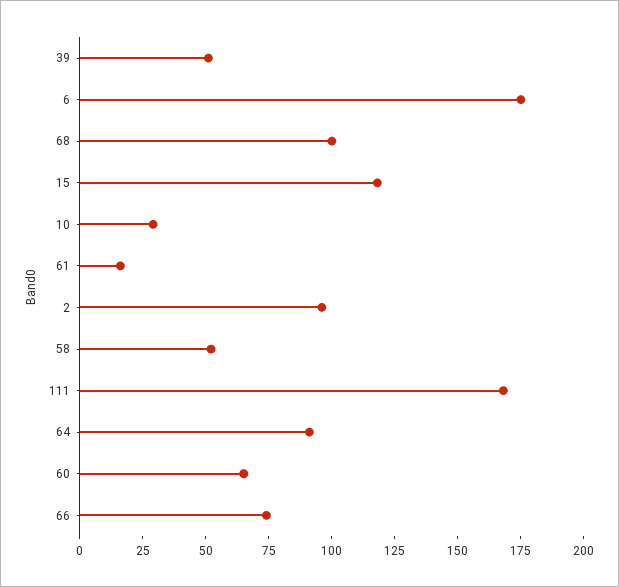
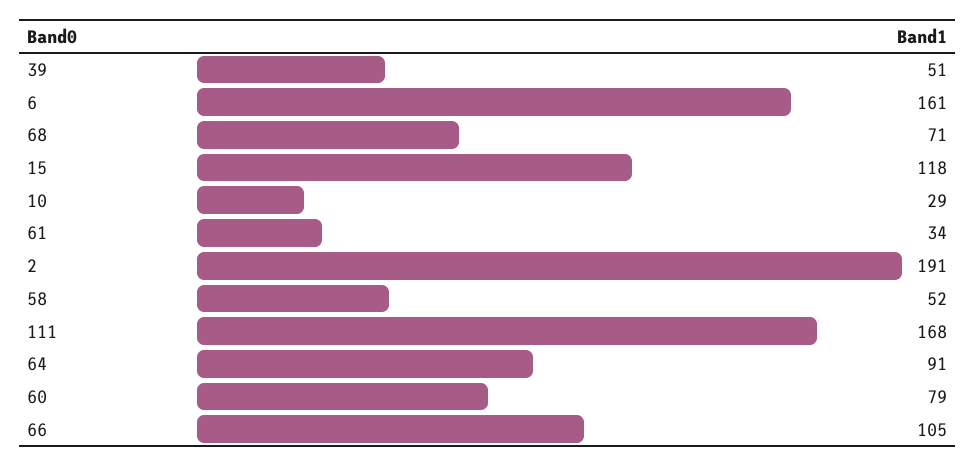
6: 175 -> 161
68: 100 -> 71
61: 15 -> 34
2: 95 -> 191
60: 65 -> 79
66: 75 -> 105

